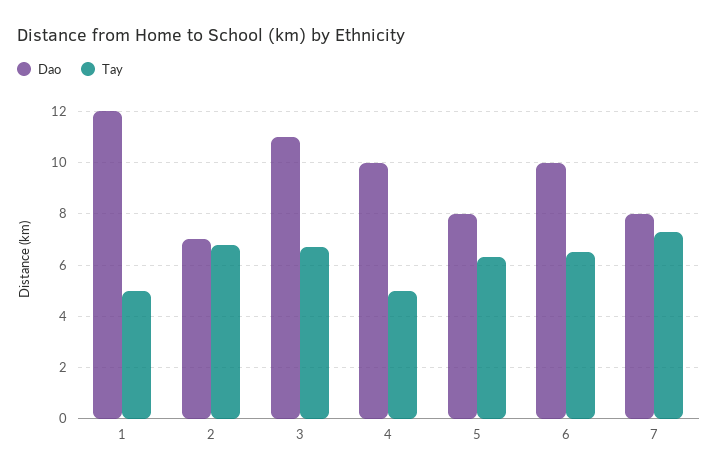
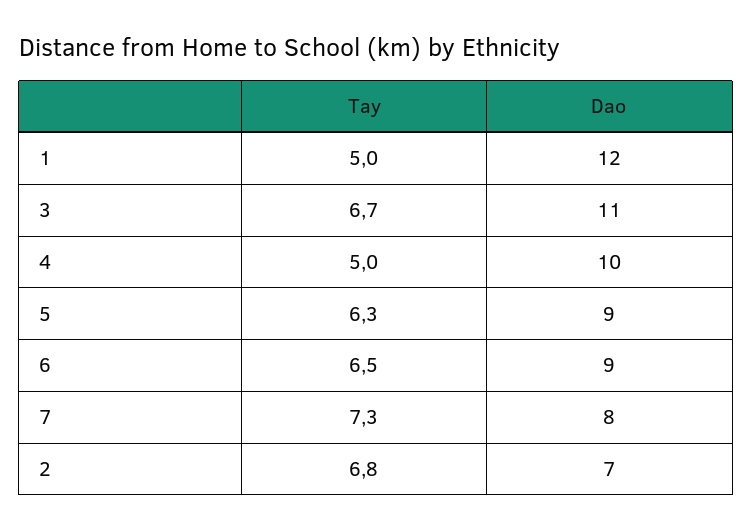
Dao, 5: 8 -> 9
Dao, 6: 10 -> 9

